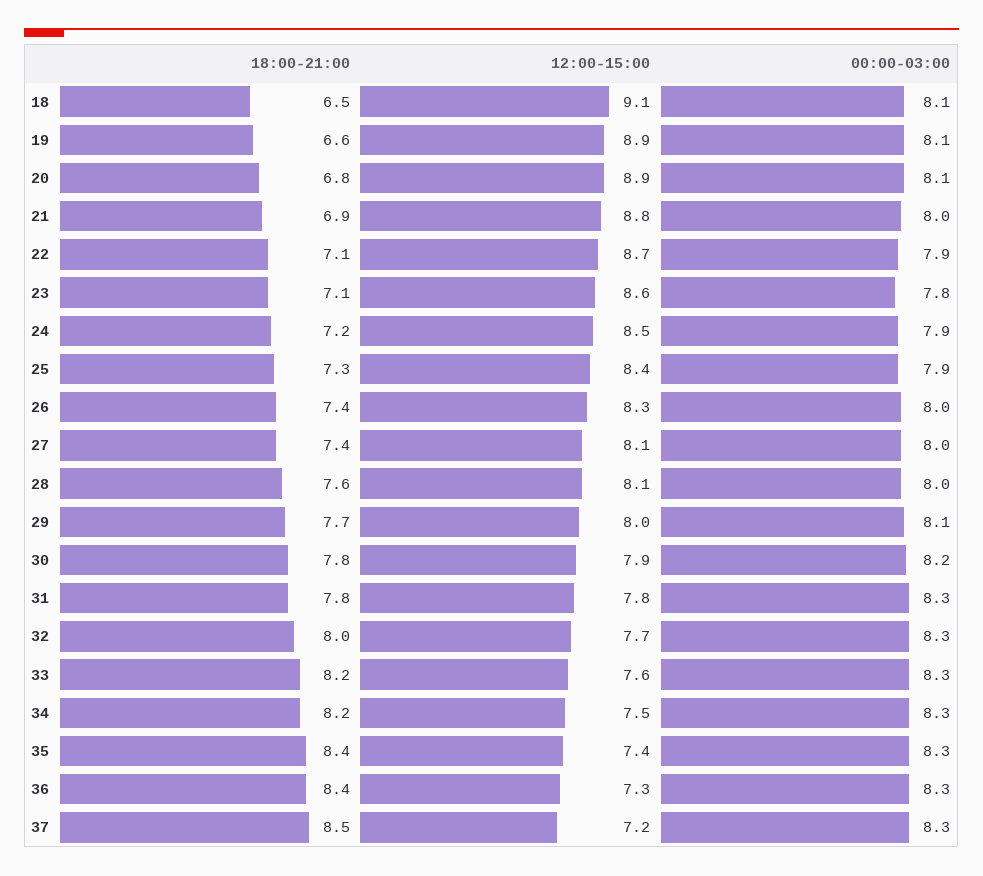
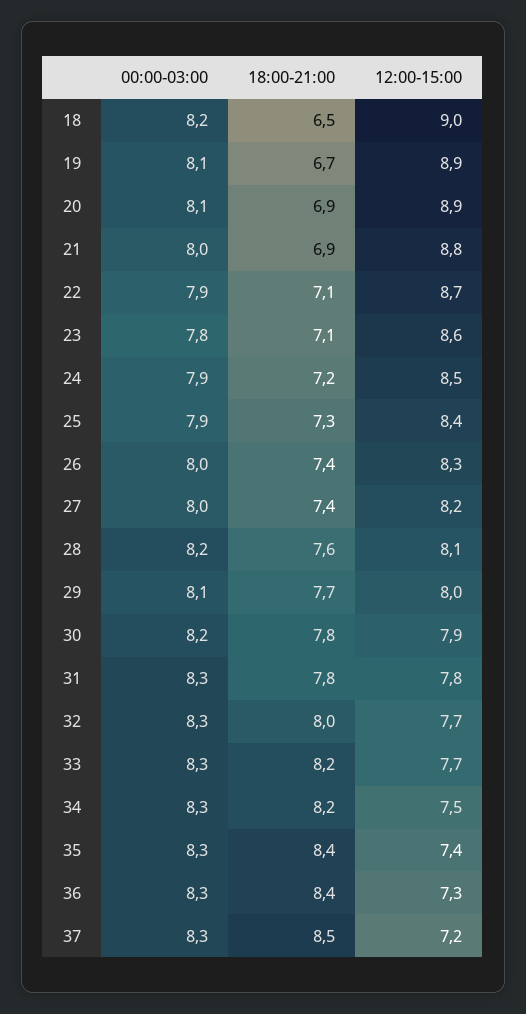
12:00-15:00, 18: 9.1 -> 9
00:00-03:00, 18: 8.1 -> 8.2
18:00-21:00, 19: 6.6 -> 6.7
18:00-21:00, 20: 6.8 -> 6.9
12:00-15:00, 27: 8.1 -> 8.2
00:00-03:00, 28: 8 -> 8.2
12:00-15:00, 33: 7.6 -> 7.7

